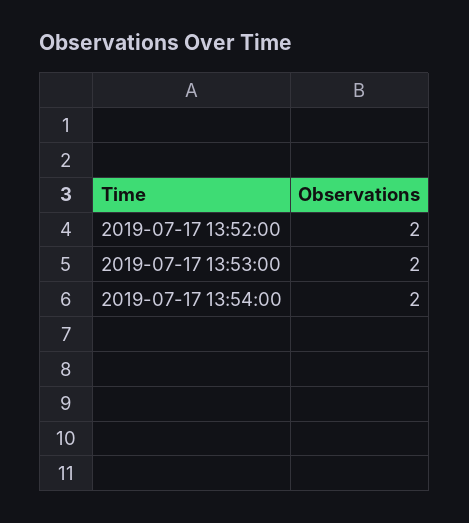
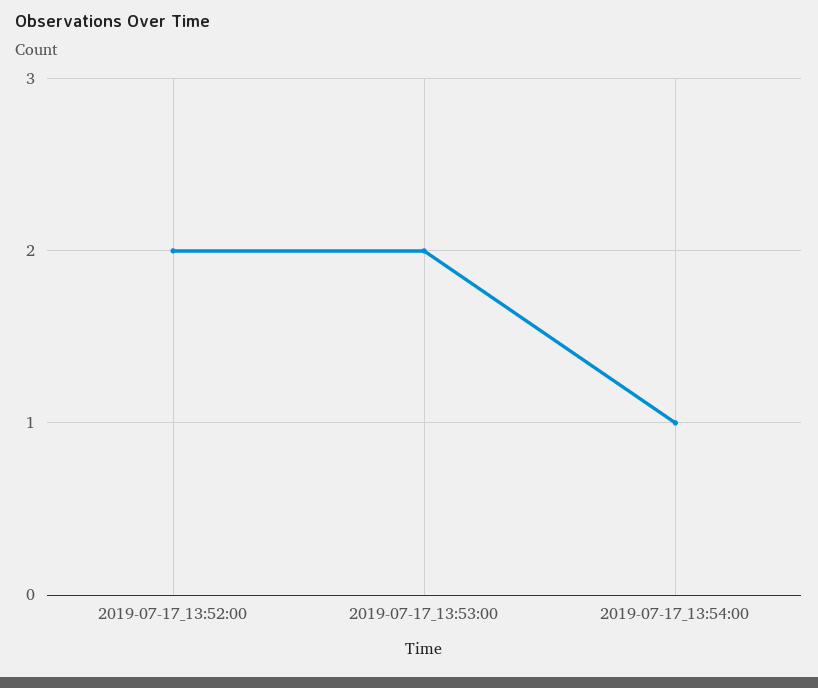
2019-07-17 13:54:00: 2 -> 1

